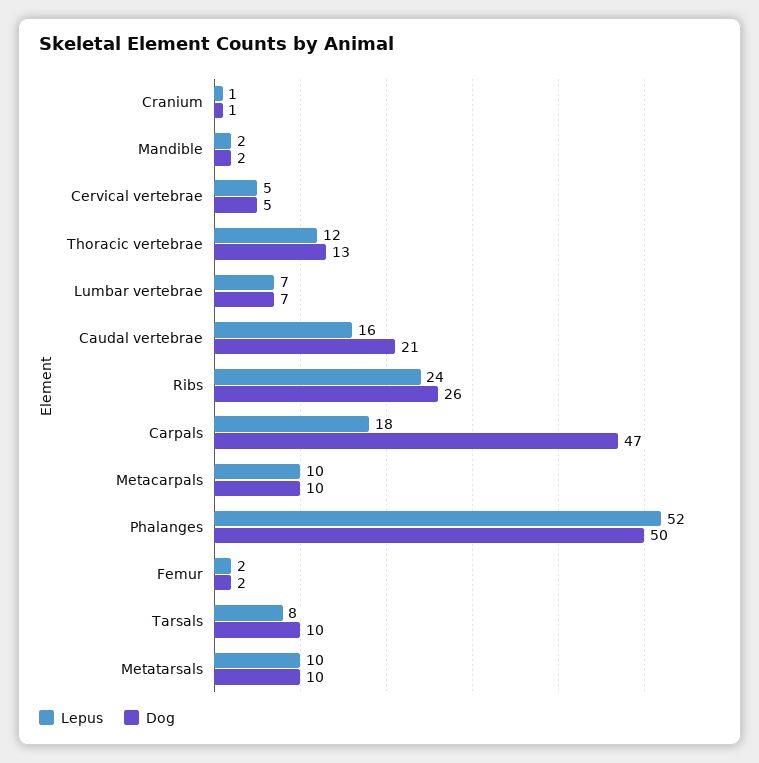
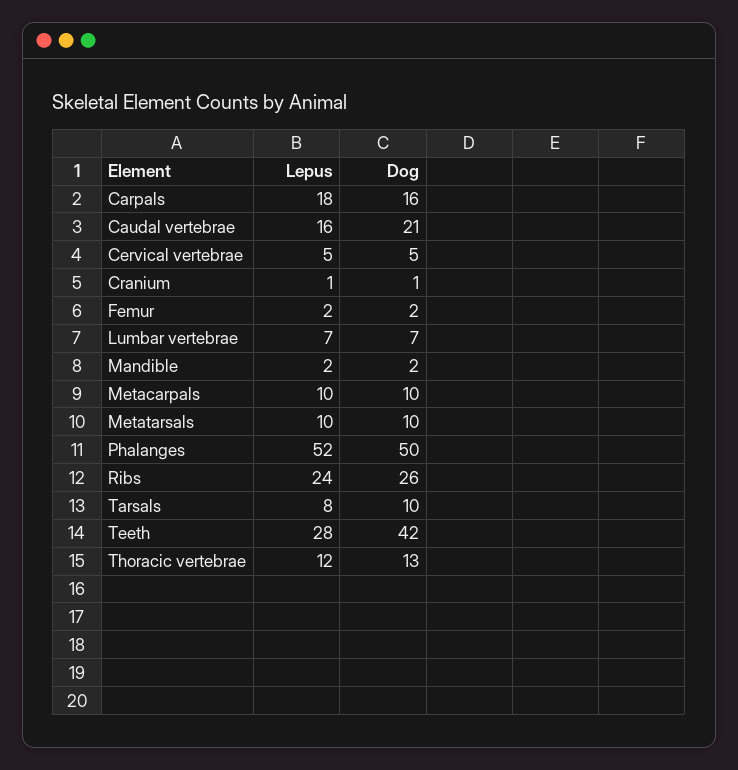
Dog, Carpals: 47 -> 16
Lepus, Teeth: none -> 28
Dog, Teeth: none -> 42

